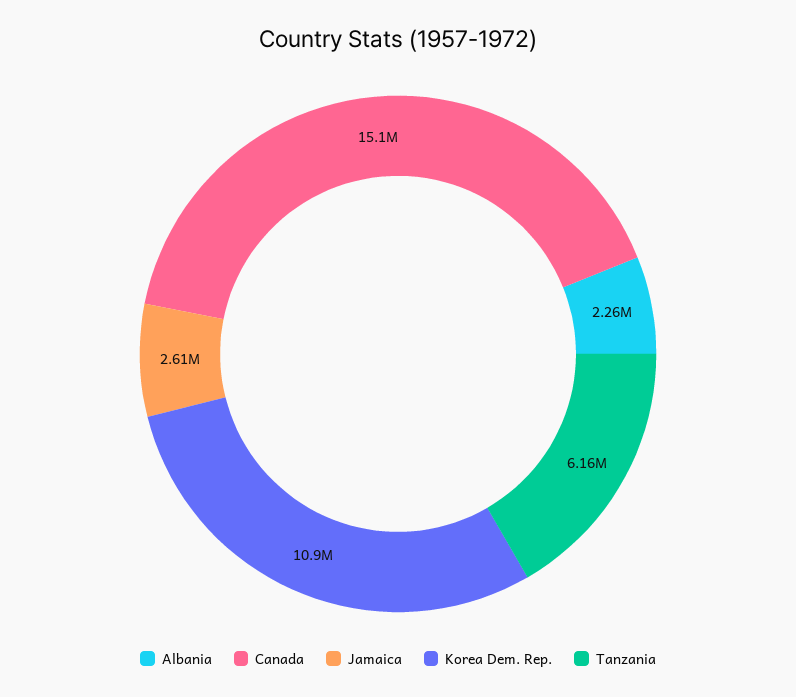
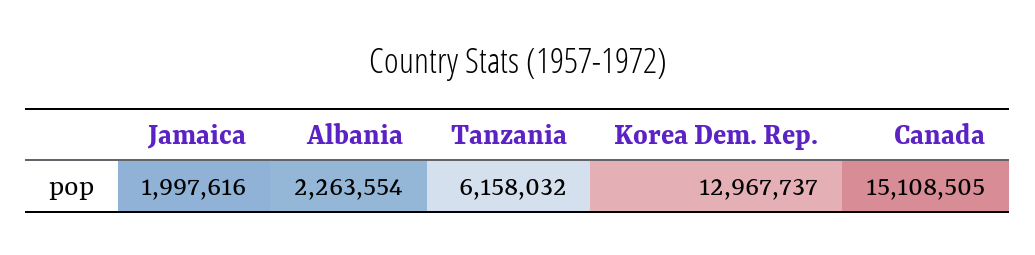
Jamaica: 2610000 -> 1997616
Korea Dem. Rep.: 10900000 -> 12967737

